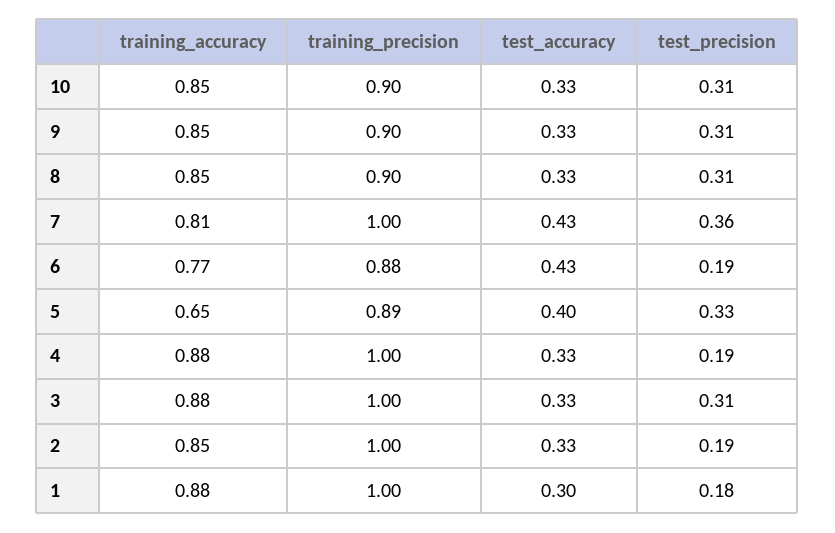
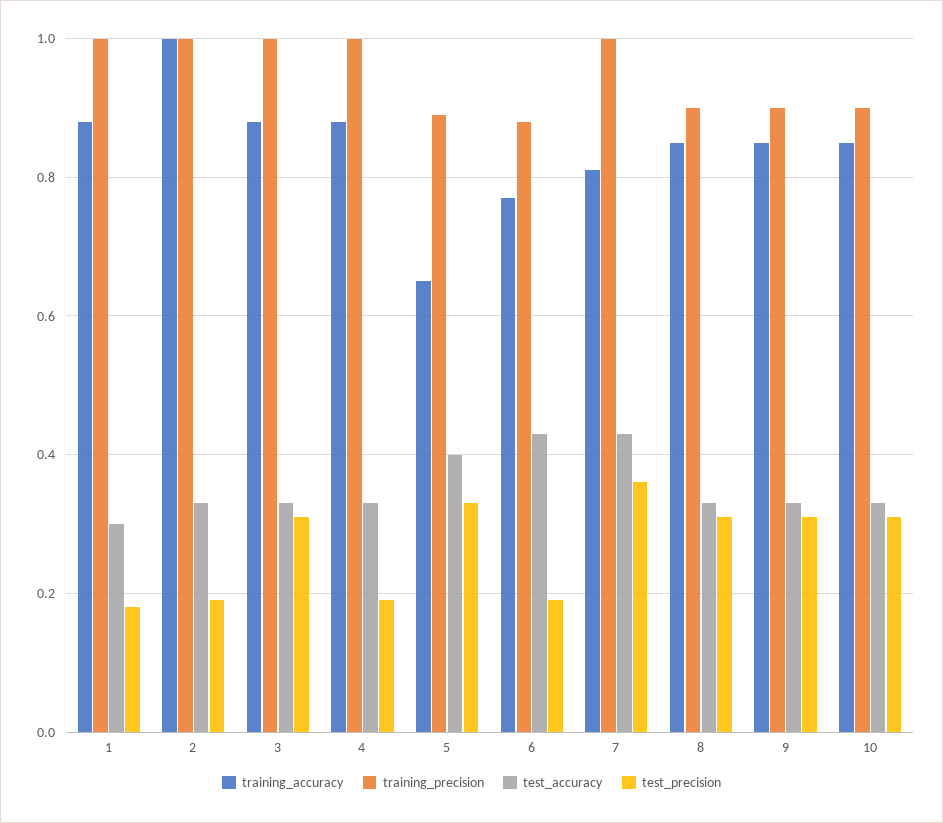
training_accuracy, 2: 0.85 -> 1

